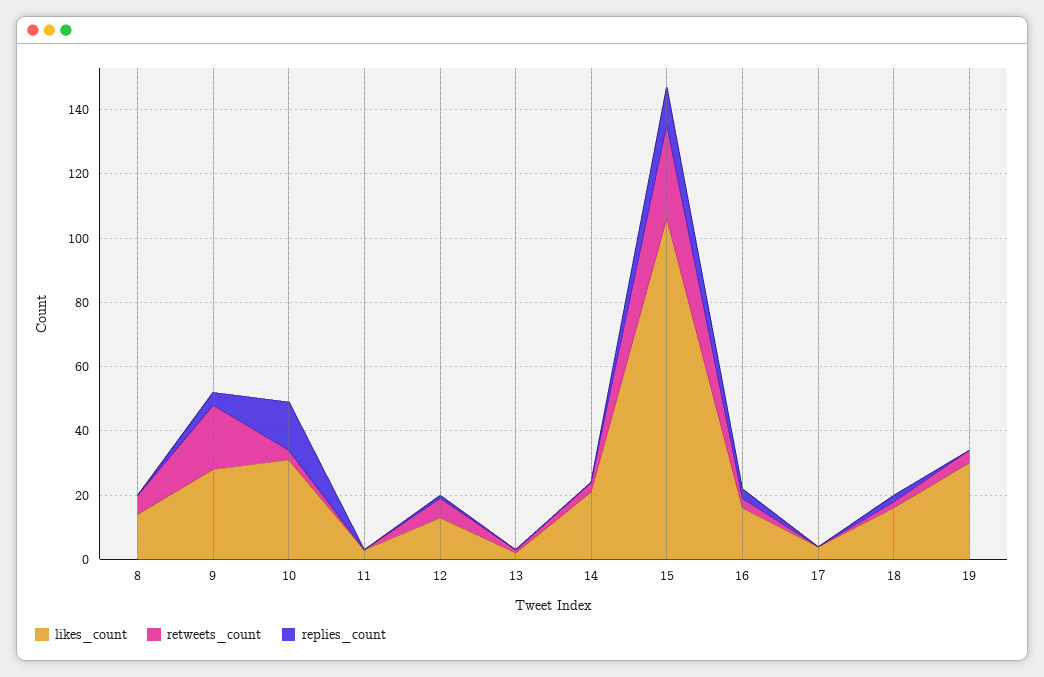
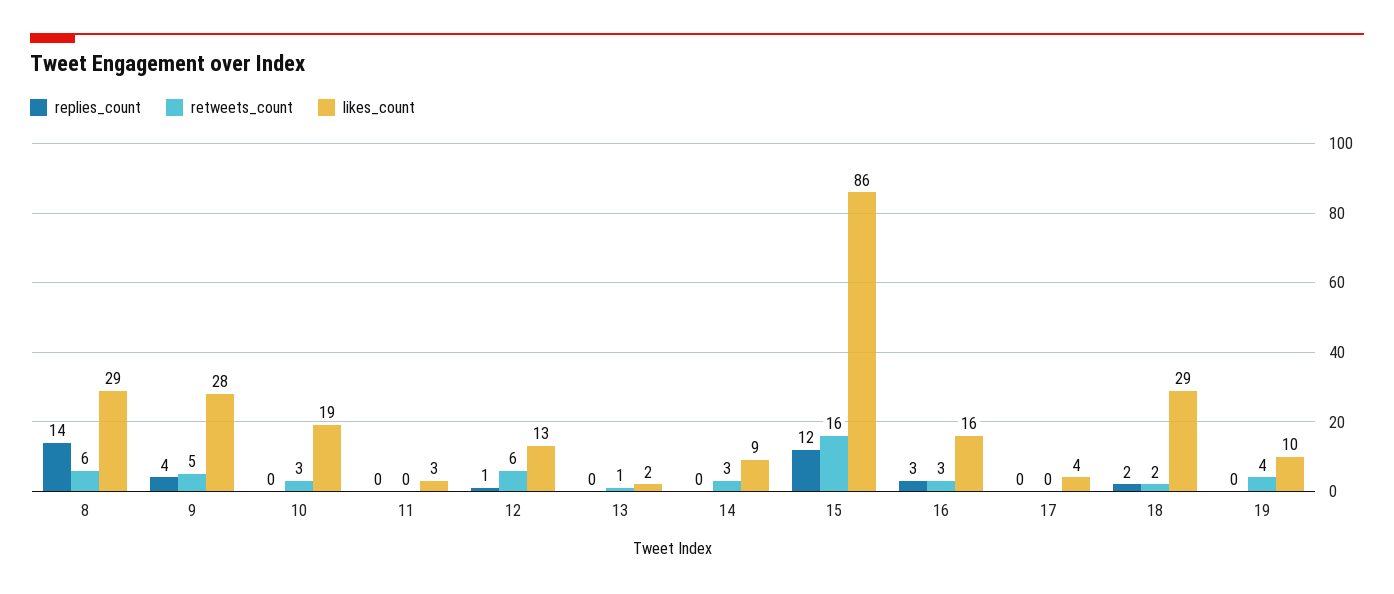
likes_count, 8: 15 -> 29
replies_count, 8: 0 -> 14
retweets_count, 9: 20 -> 5
likes_count, 10: 30 -> 19
replies_count, 10: 15 -> 0
likes_count, 14: 20 -> 9
likes_count, 15: 105 -> 86
retweets_count, 15: 30 -> 16
likes_count, 18: 15 -> 29
likes_count, 19: 30 -> 10

